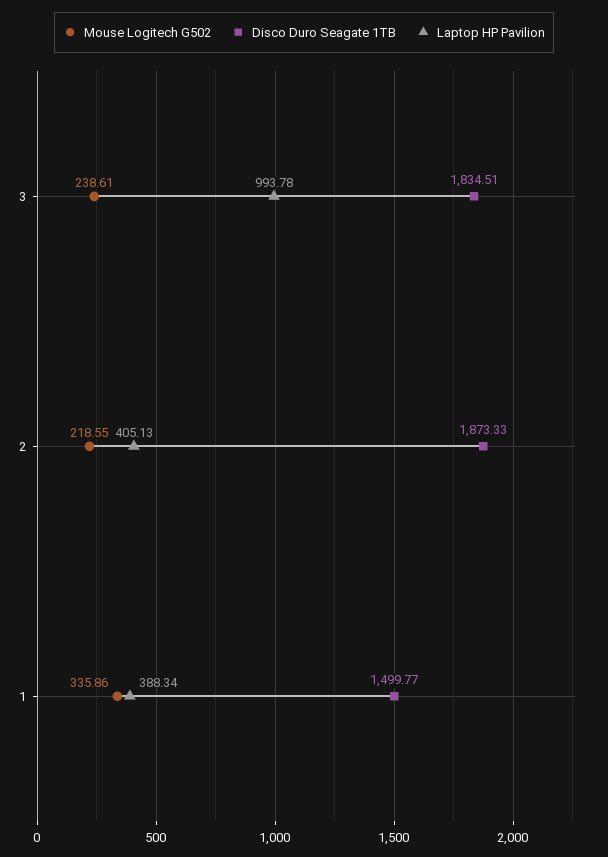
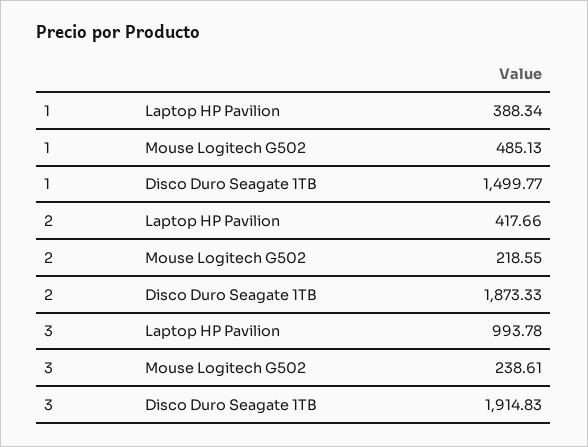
Disco Duro Seagate 1TB, 3: 1834.51 -> 1914.83
Laptop HP Pavilion, 2: 405.13 -> 417.66
Mouse Logitech G502, 1: 335.86 -> 485.13

